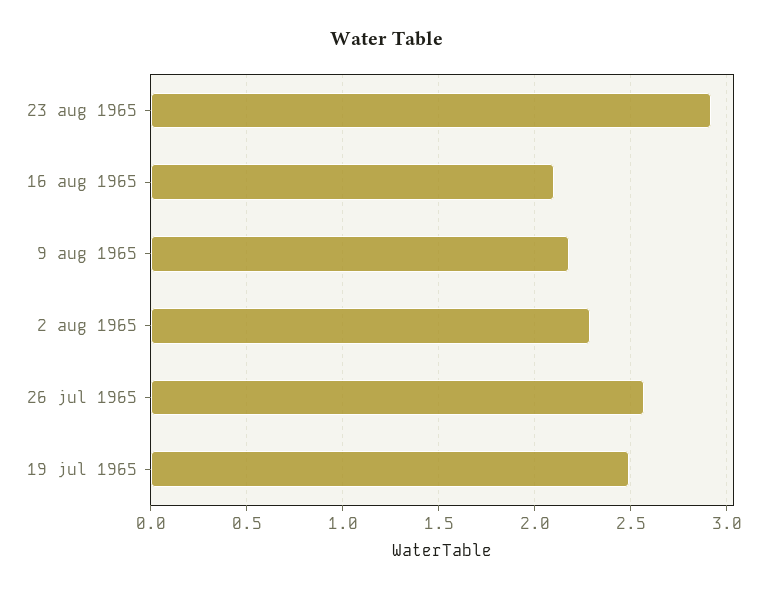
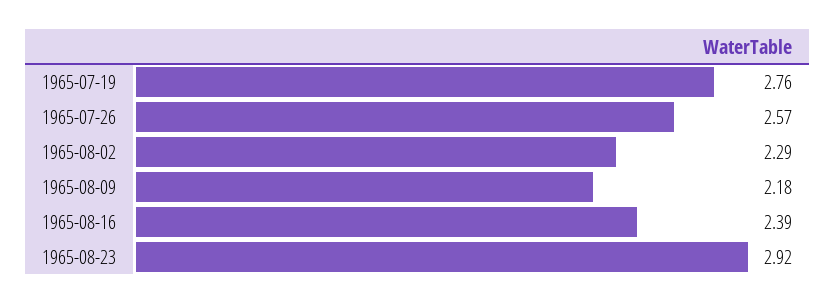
16 aug 1965: 2.1 -> 2.39
19 jul 1965: 2.5 -> 2.76

